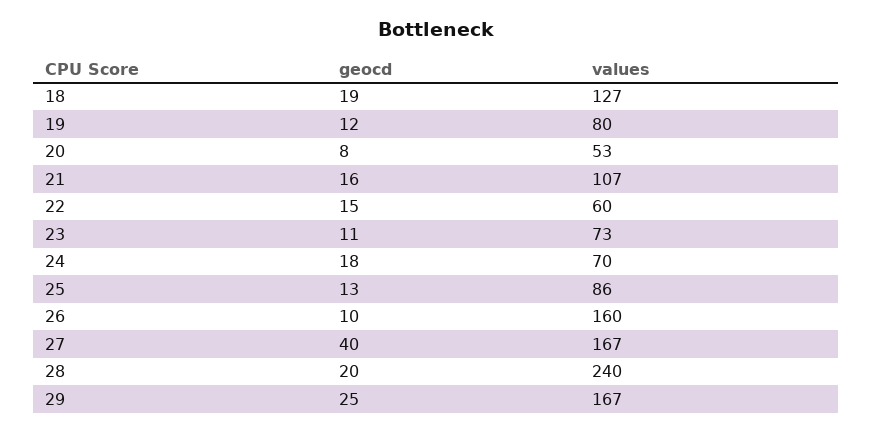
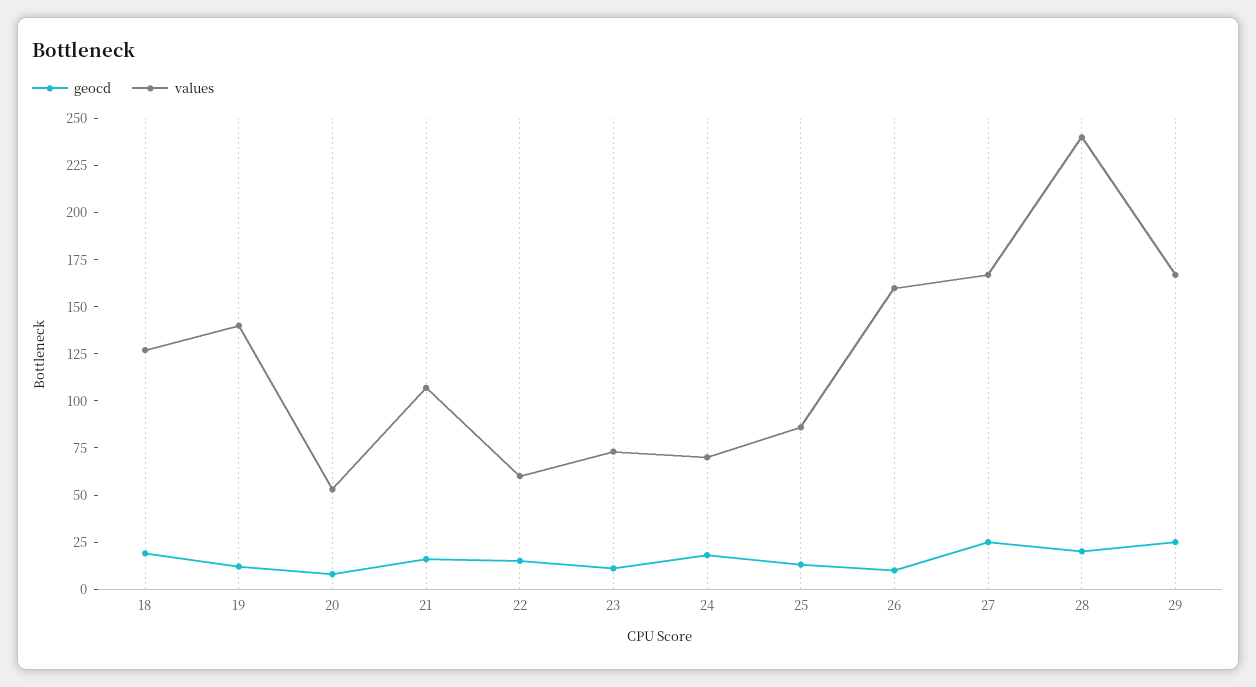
values, 19: 80 -> 140
geocd, 27: 40 -> 25

